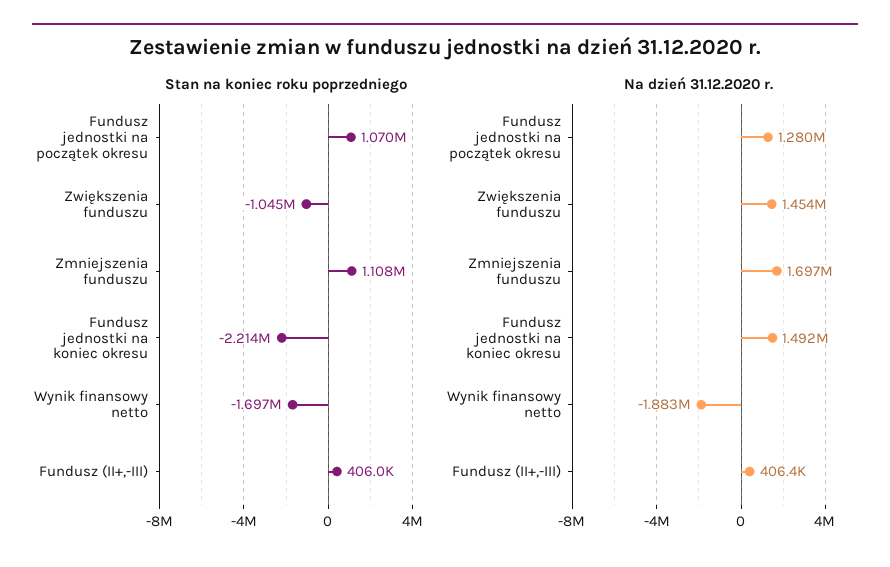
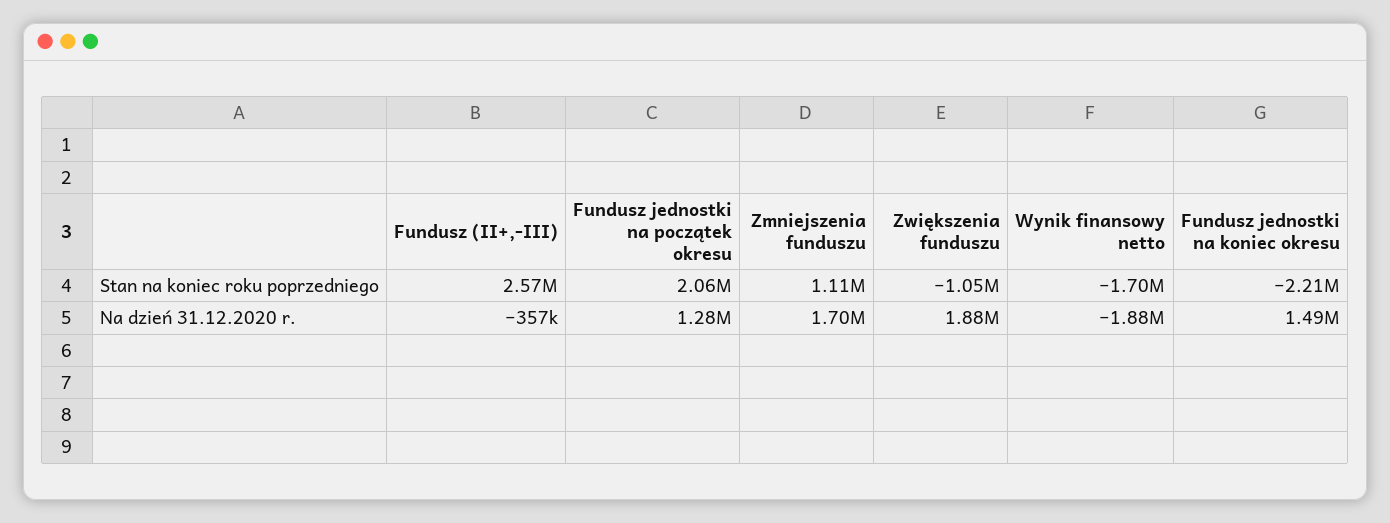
Stan na koniec roku poprzedniego, Fundusz jednostki na początek okresu: 1070000 -> 2060000
Stan na koniec roku poprzedniego, Fundusz (II+,-III): 406000 -> 2570000
Na dzień 31.12.2020 r., Zwiększenia funduszu: 1454000 -> 1880000
Na dzień 31.12.2020 r., Fundusz (II+,-III): 406400 -> -357000

